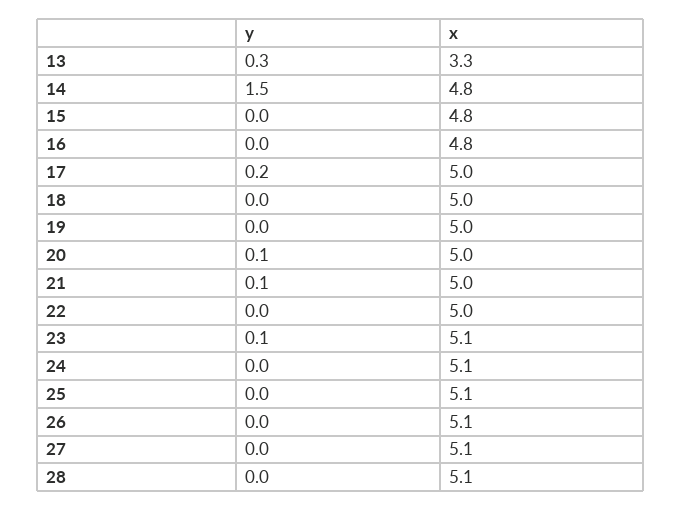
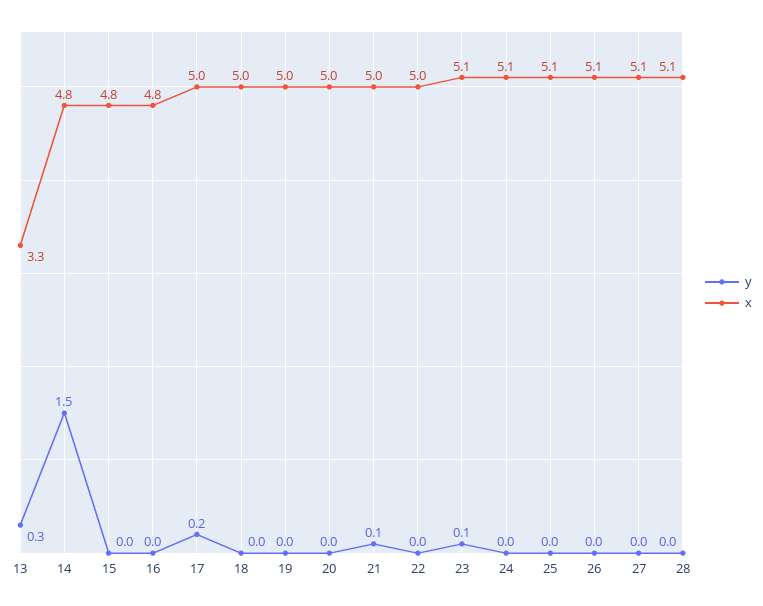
y, 20: 0.1 -> 0

